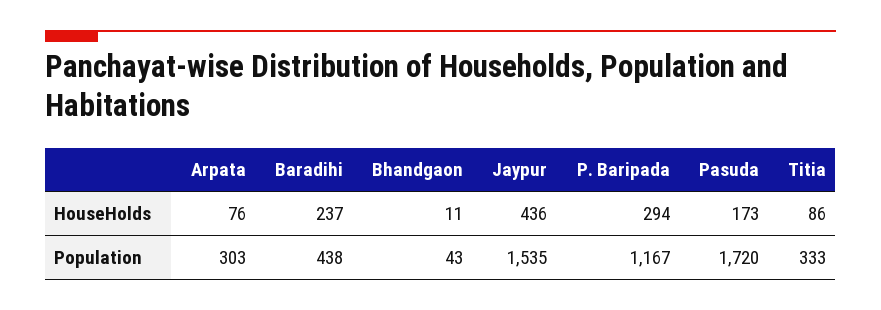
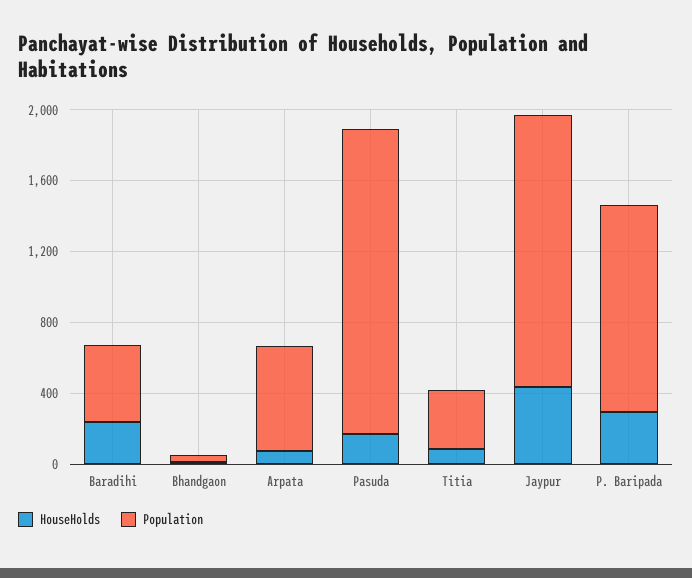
Population, Arpata: 303 -> 600

